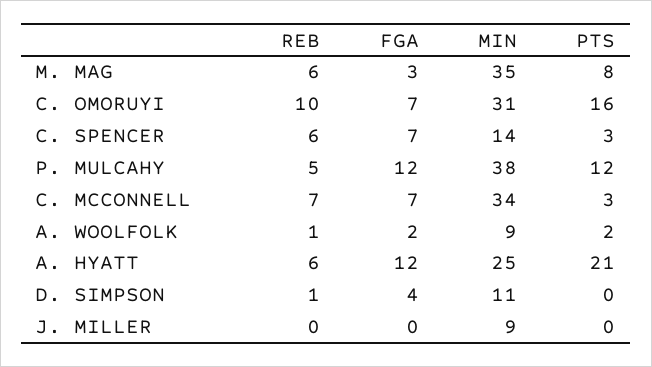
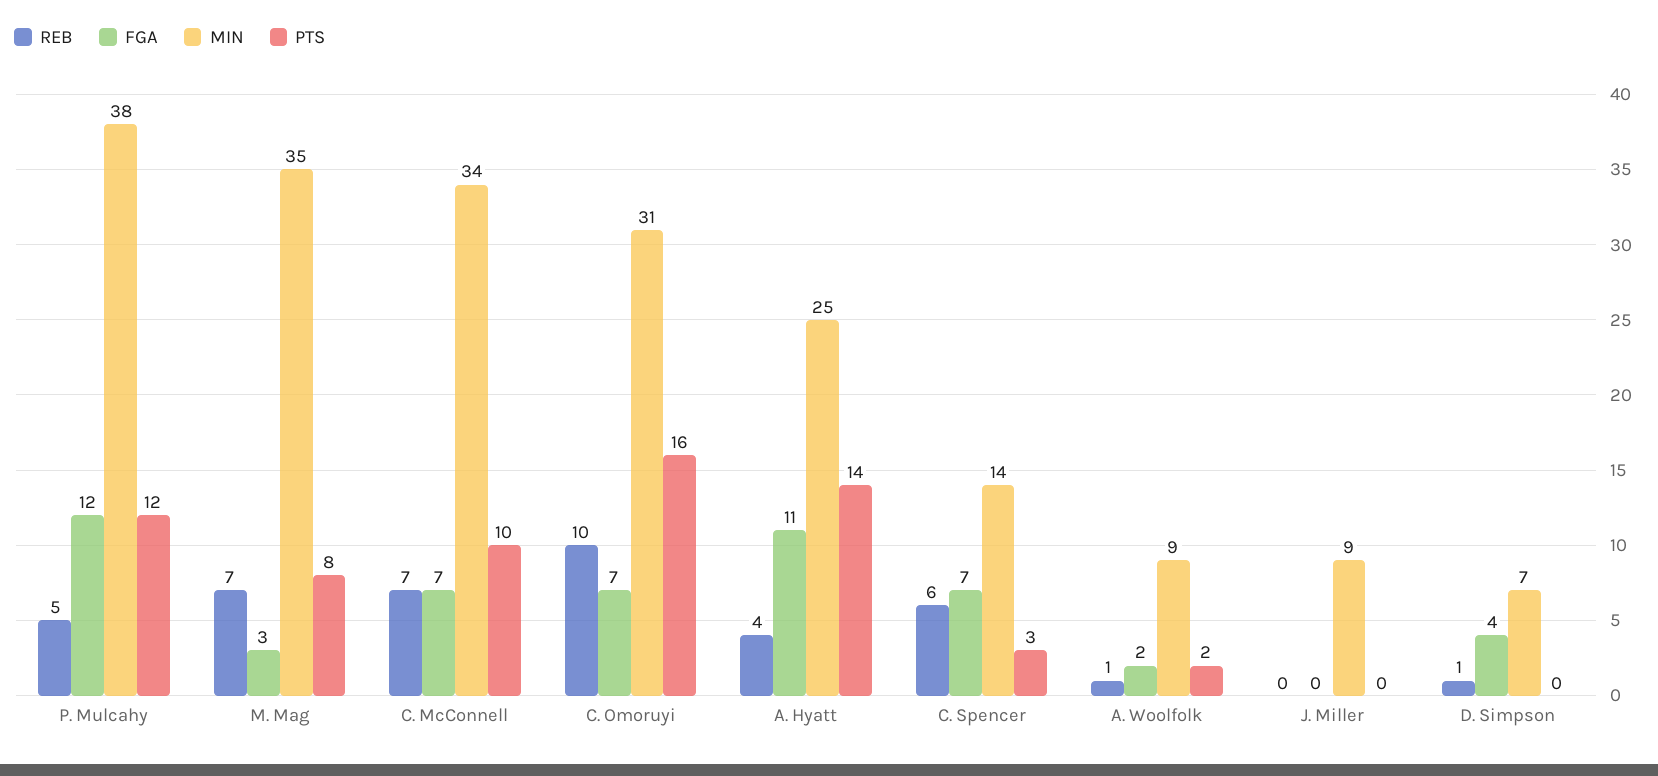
REB, M. MAG: 6 -> 7
PTS, C. MCCONNELL: 3 -> 10
REB, A. HYATT: 6 -> 4
FGA, A. HYATT: 12 -> 11
PTS, A. HYATT: 21 -> 14
MIN, D. SIMPSON: 11 -> 7

